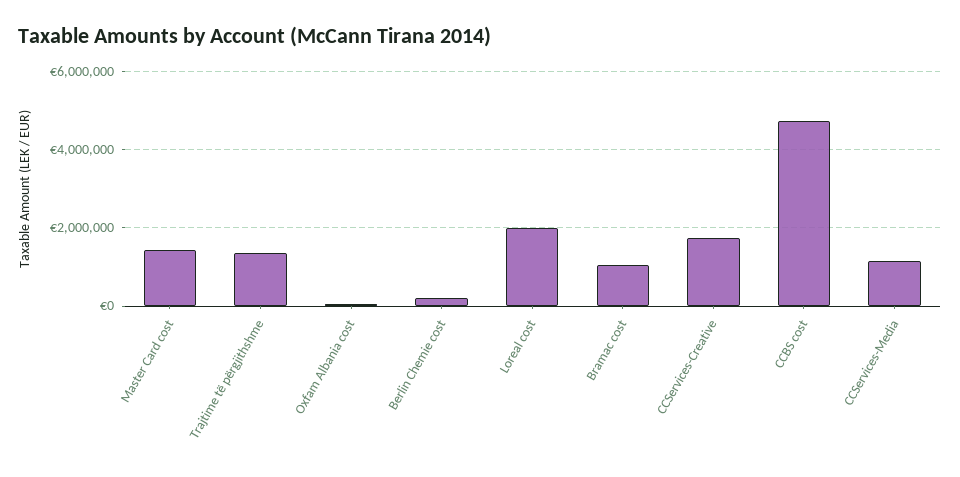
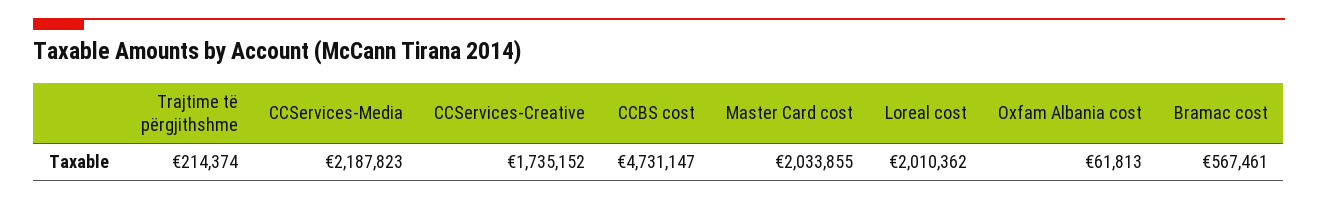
Master Card cost: 1400000 -> 2033855
Trajtime të përgjithshme: 1400000 -> 214374
Berlin Chemie cost: 200000 -> none
Bramac cost: 1000000 -> 567461
CCServices-Media: 1200000 -> 2187823

